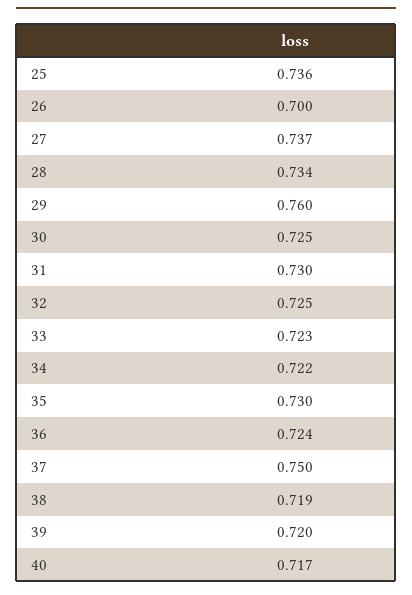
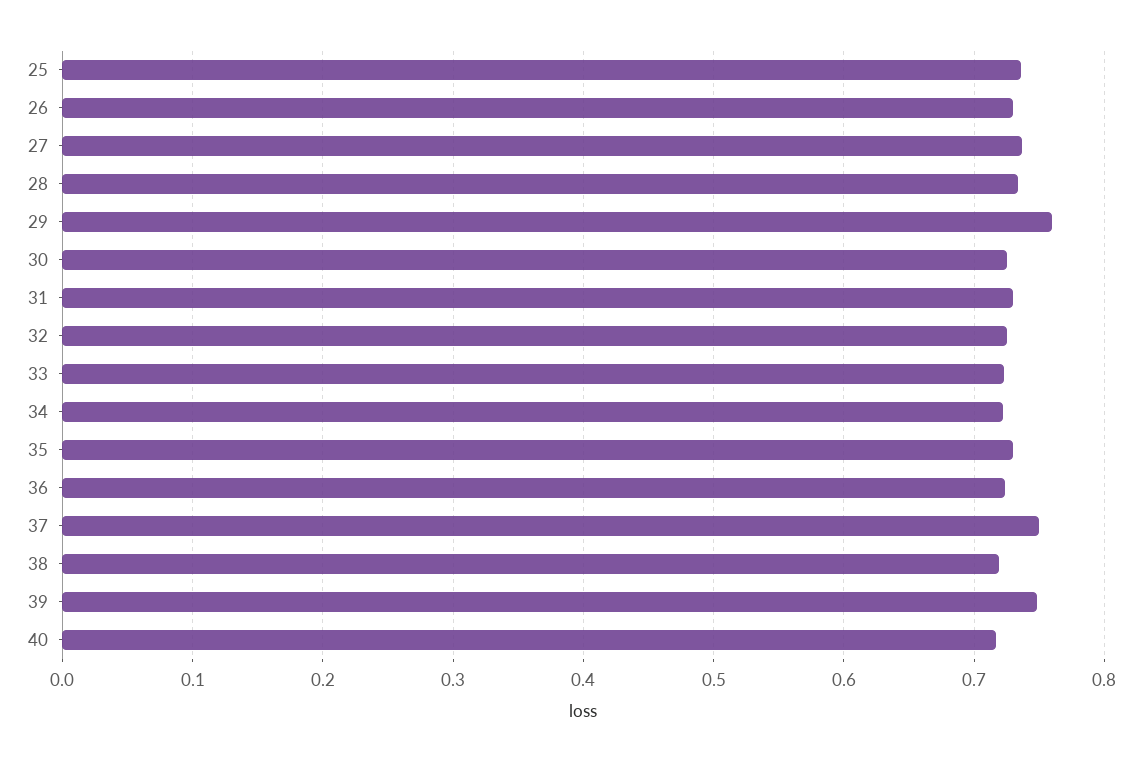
26: 0.7 -> 0.73
39: 0.72 -> 0.75

